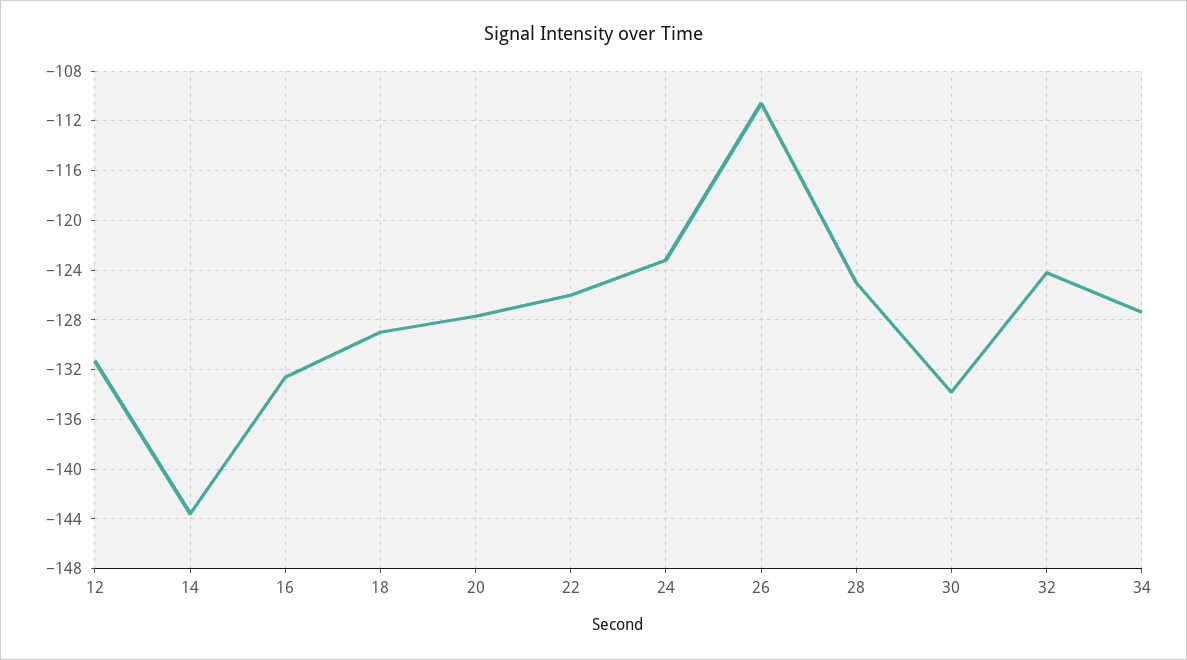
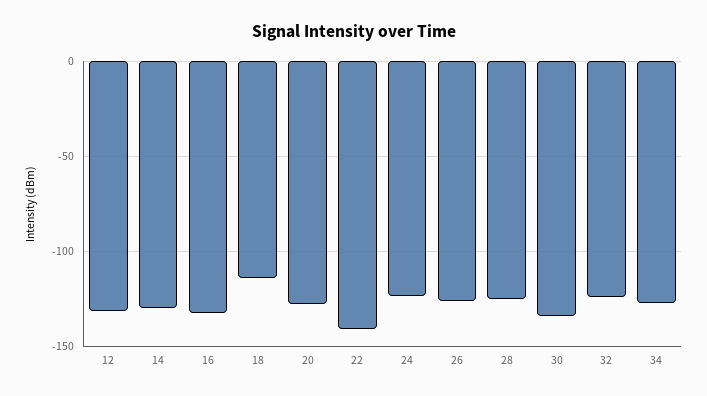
14: -143.5 -> -130
18: -129 -> -115
22: -126 -> -140
26: -110.5 -> -125

